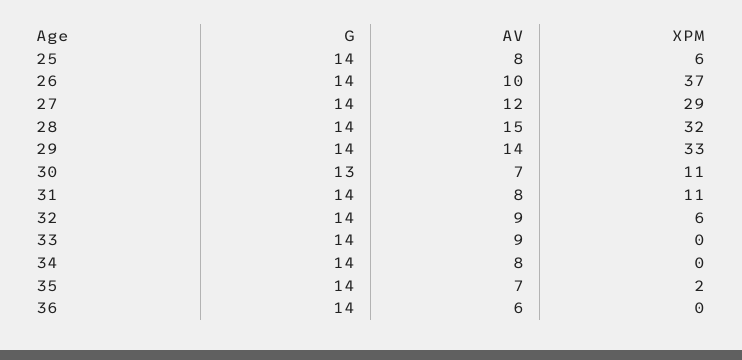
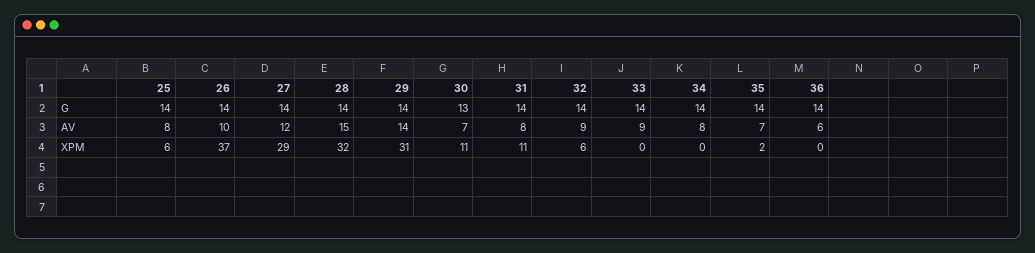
XPM, 29: 33 -> 31

